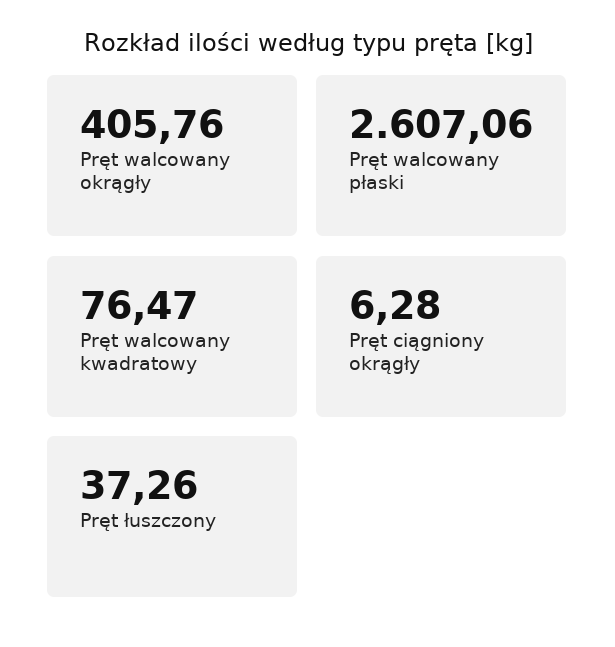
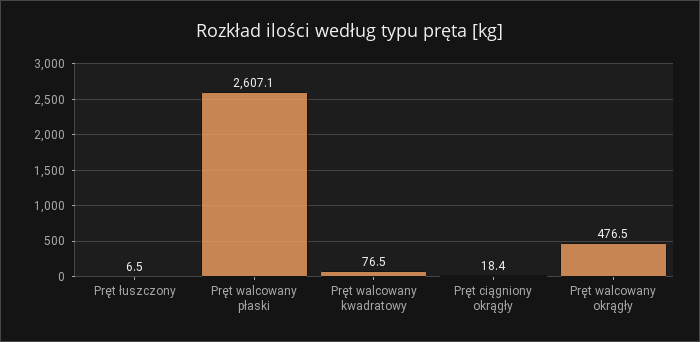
Pręt walcowany okrągły: 405.76 -> 476.5
Pręt ciągniony okrągły: 6.28 -> 18.4
Pręt łuszczony: 37.26 -> 6.5

